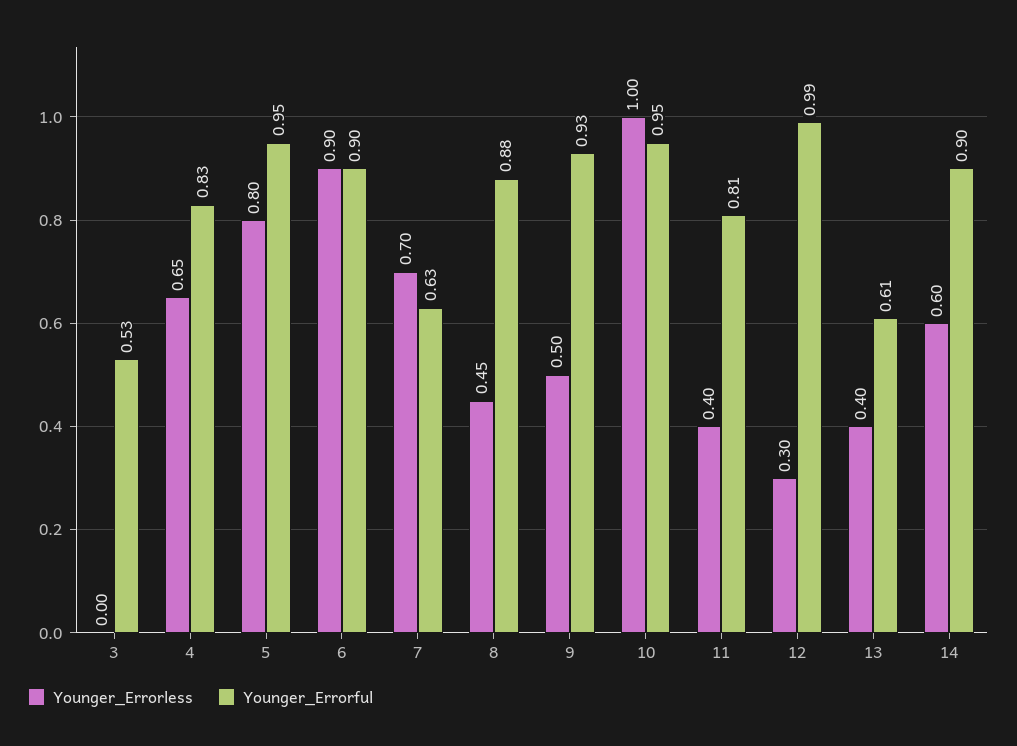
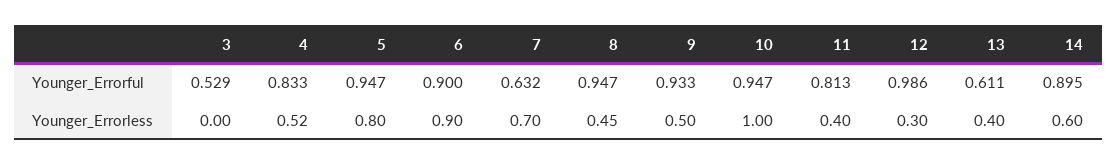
Younger_Errorless, 4: 0.65 -> 0.52
Younger_Errorful, 8: 0.88 -> 0.947

